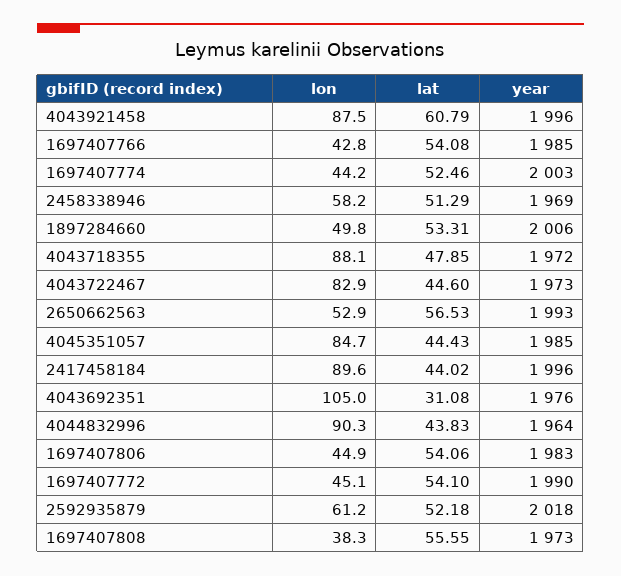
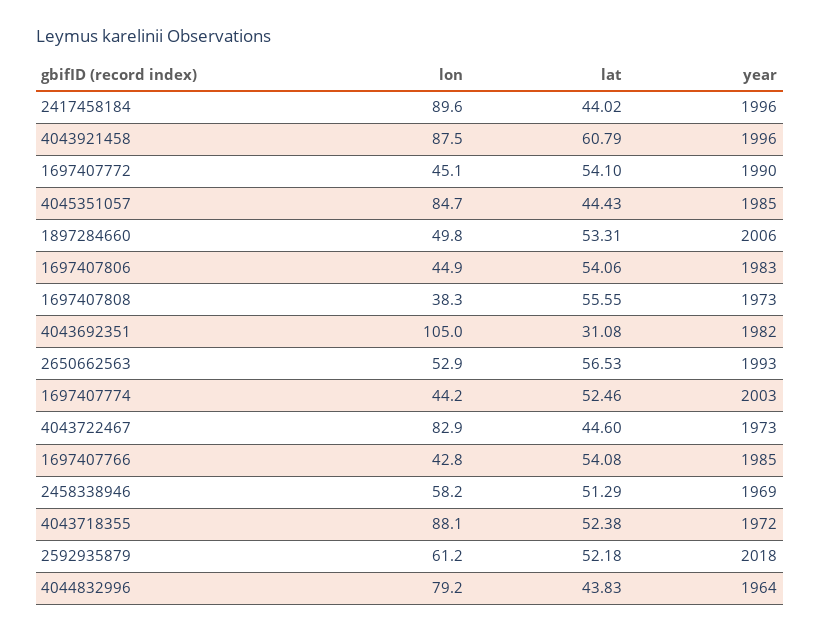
lat, 4043718355: 47.85 -> 52.38
year, 4043692351: 1976 -> 1982
lon, 4044832996: 90.3 -> 79.2

